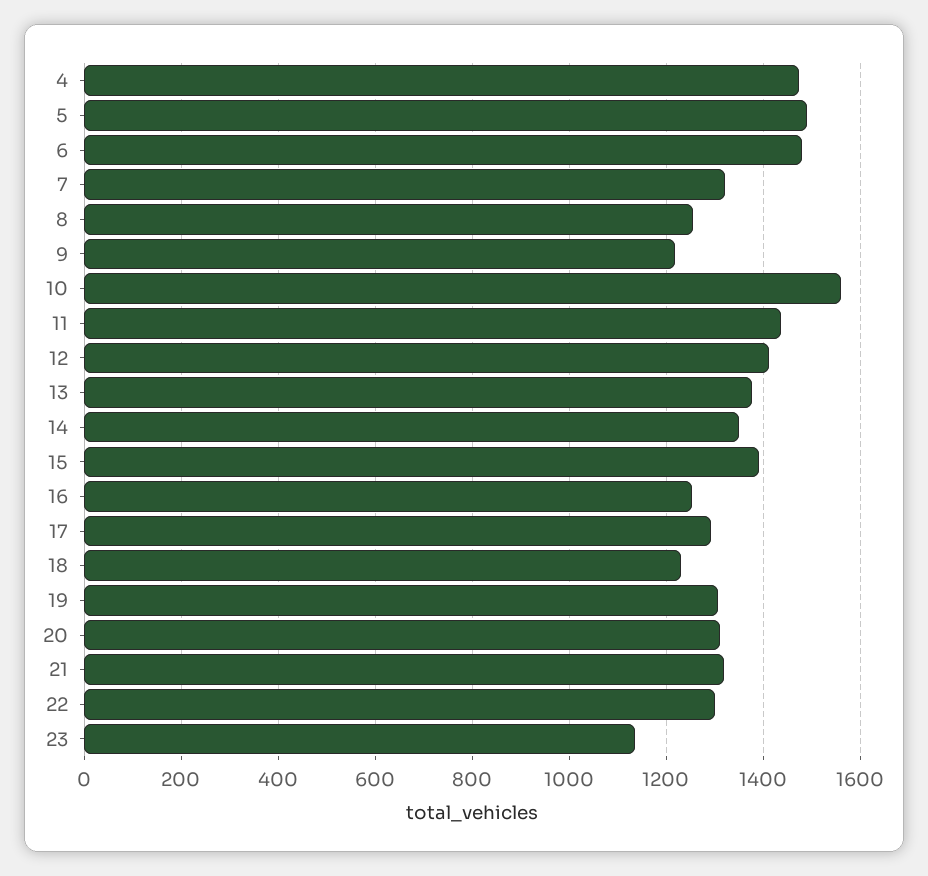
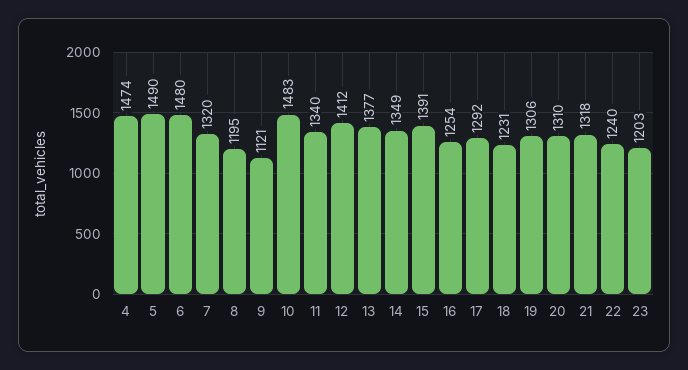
8: 1260 -> 1195
9: 1220 -> 1121
10: 1560 -> 1483
11: 1440 -> 1340
22: 1300 -> 1240
23: 1140 -> 1203

